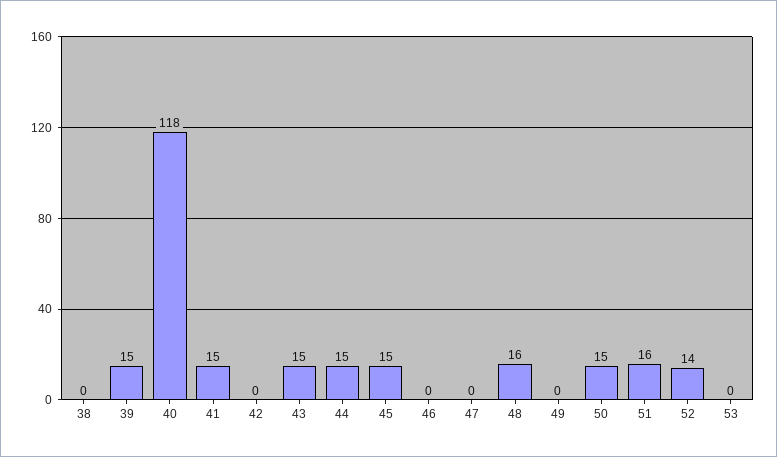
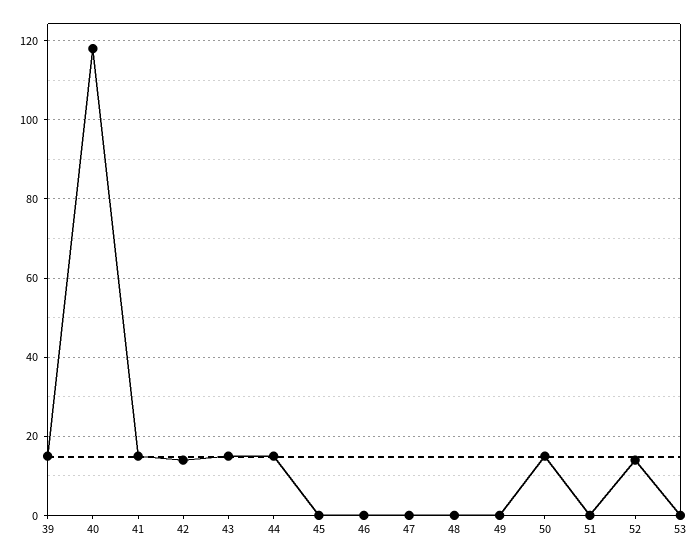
38: 0 -> none
42: 0 -> 15
45: 15 -> 0
48: 16 -> 0
51: 16 -> 0

